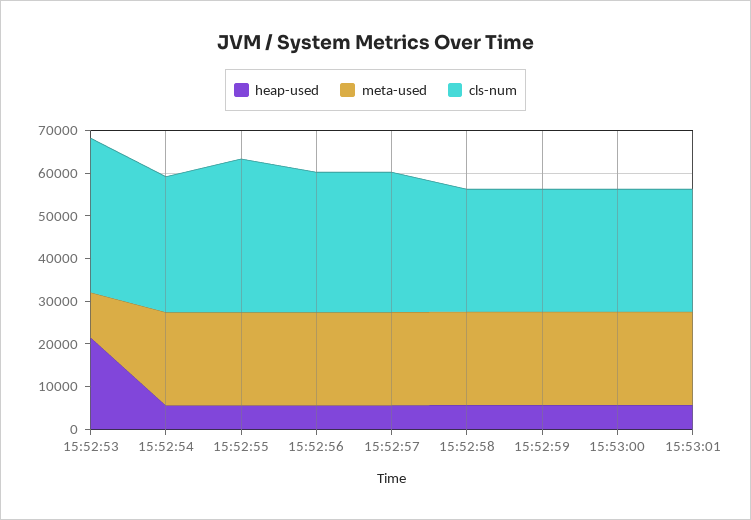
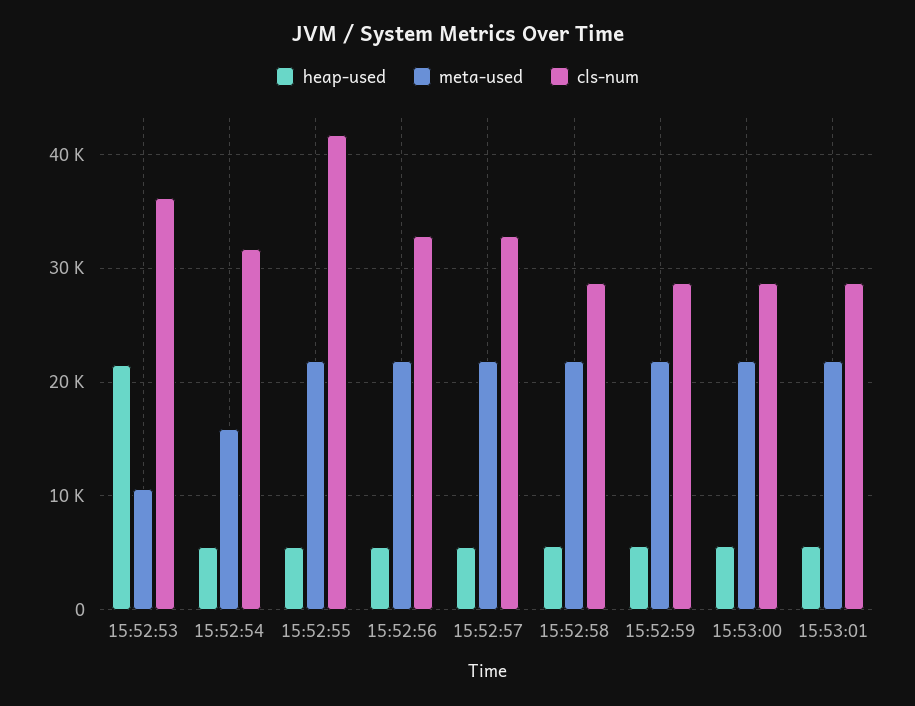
meta-used, 15:52:54: 22000 -> 16000
cls-num, 15:52:55: 36000 -> 42000

